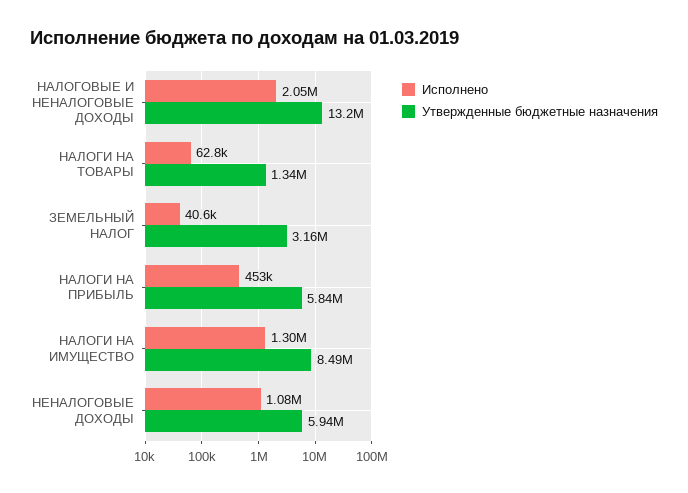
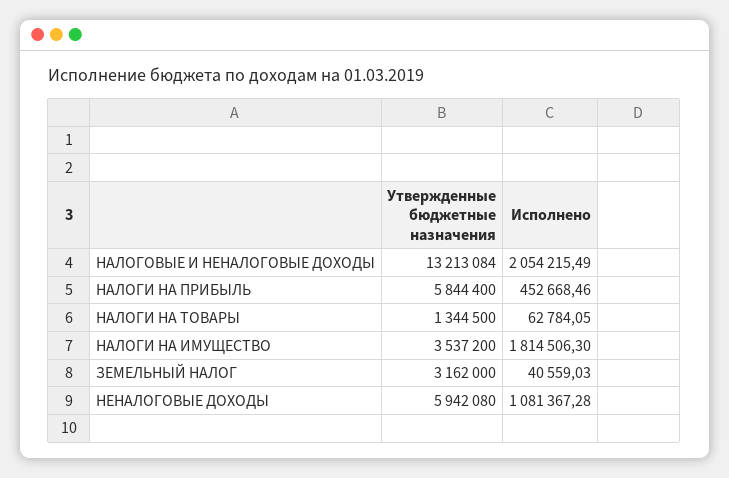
Исполнено, НАЛОГИ НА ИМУЩЕСТВО: 1300000 -> 1814506.3
Утвержденные бюджетные назначения, НАЛОГИ НА ИМУЩЕСТВО: 8490000 -> 3537200

